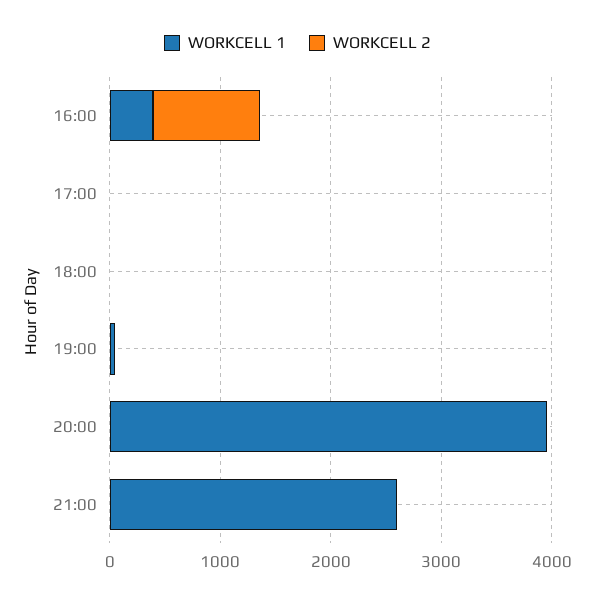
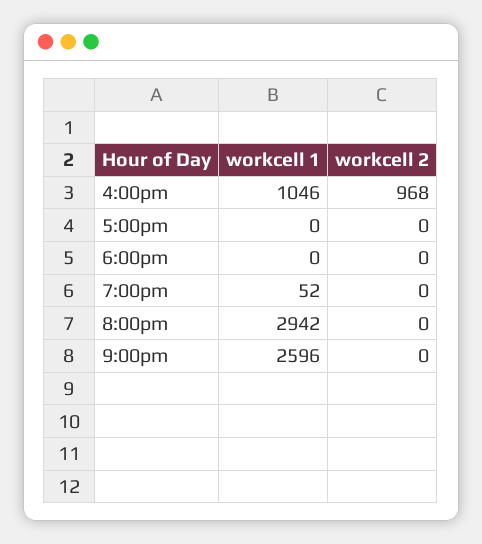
WORKCELL 1, 16:00: 400 -> 1046
WORKCELL 1, 20:00: 4000 -> 2942

